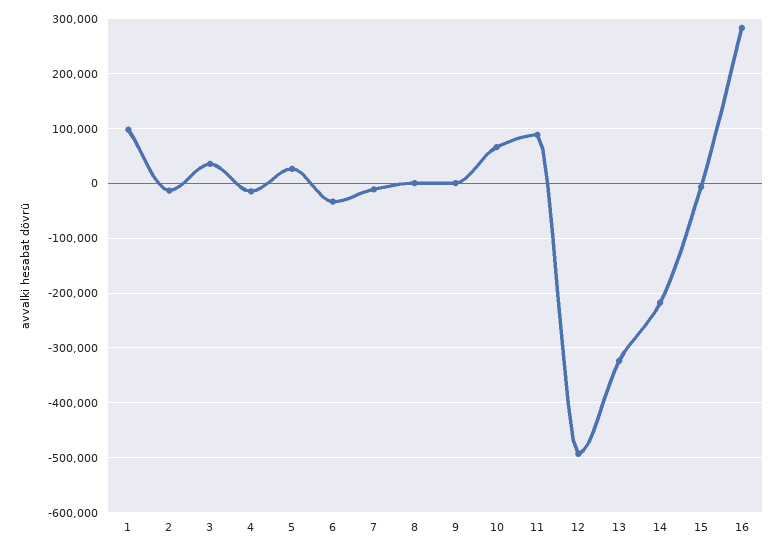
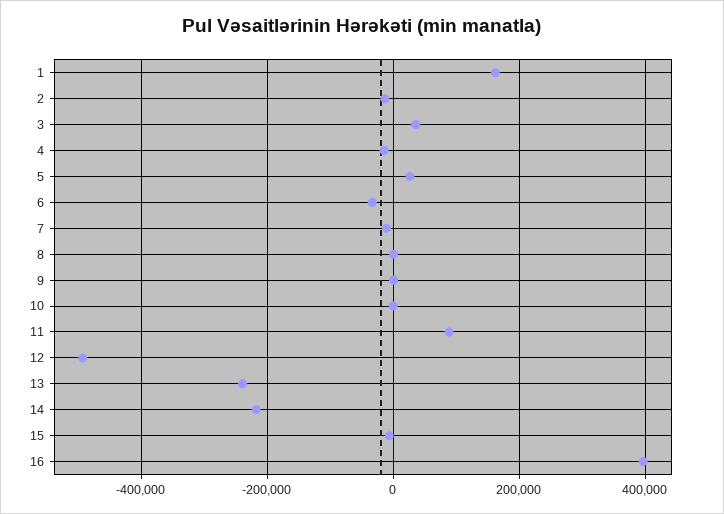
1: 100000 -> 160000
10: 60000 -> 0
13: -320000 -> -240000
16: 280000 -> 400000

